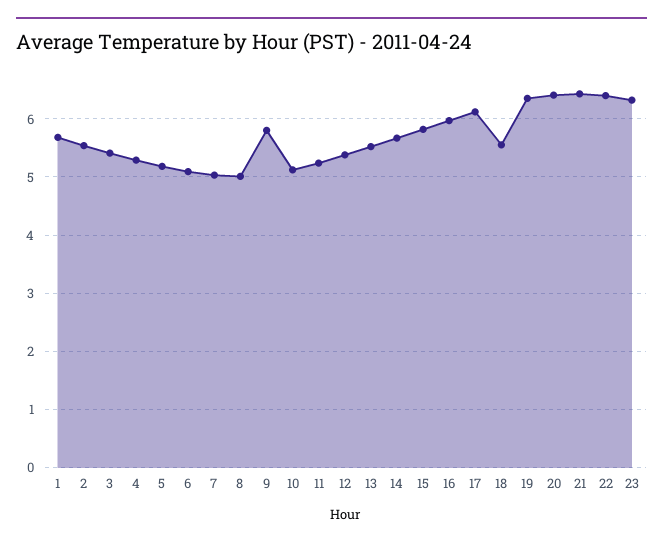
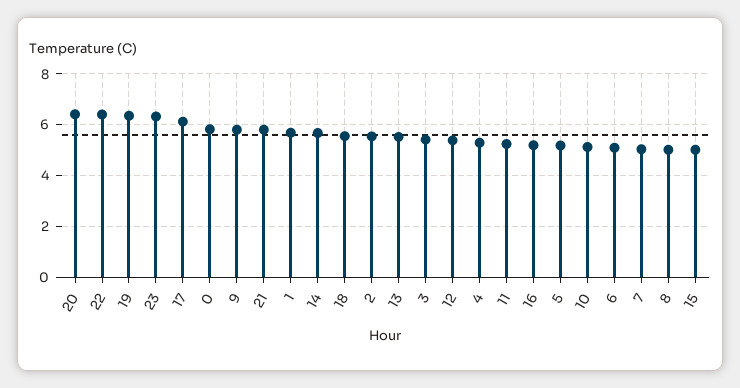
15: 5.8 -> 5
16: 6 -> 5.25
21: 6.4 -> 5.75
0: none -> 5.75

